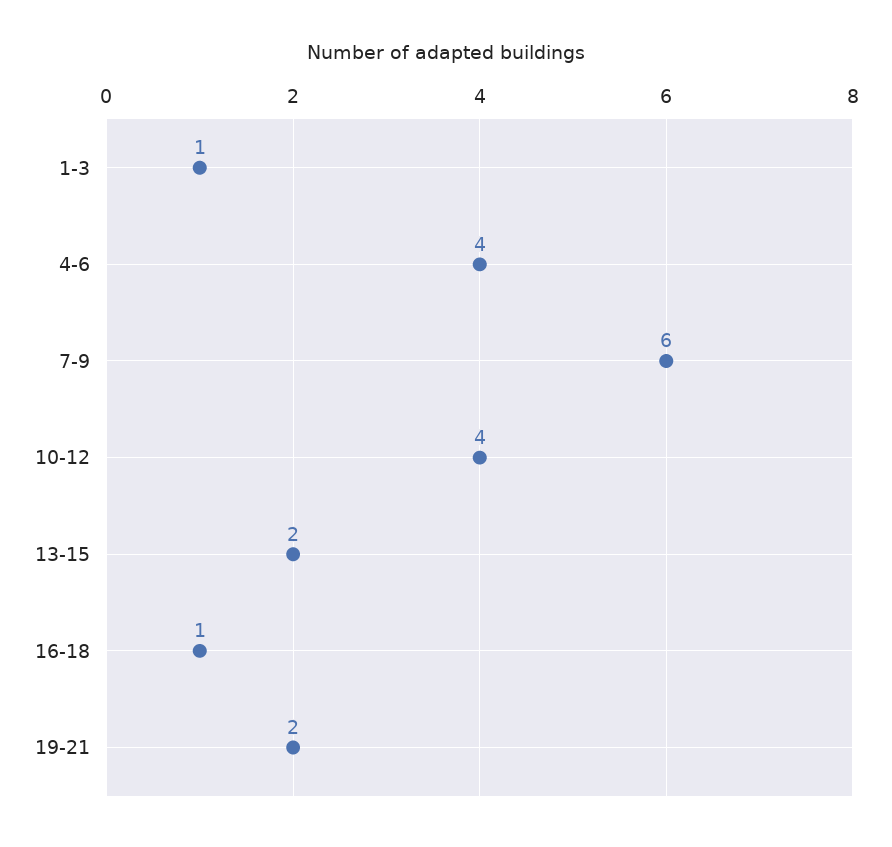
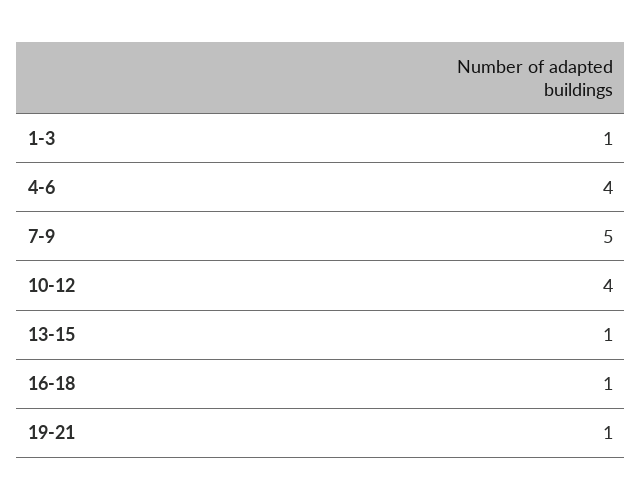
7-9: 6 -> 5
13-15: 2 -> 1
19-21: 2 -> 1

